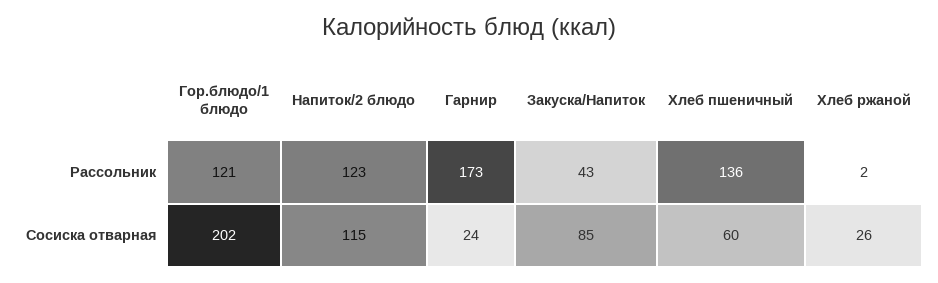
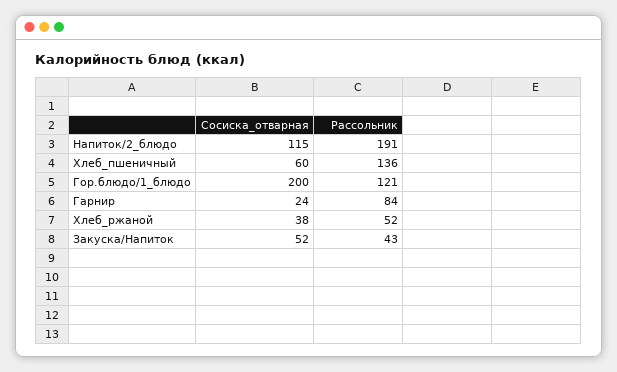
Напиток/2 блюдо, Рассольник: 123 -> 191
Гарнир, Рассольник: 173 -> 84
Хлеб ржаной, Рассольник: 2 -> 52
Гор.блюдо/1 блюдо, Сосиска отварная: 202 -> 200
Закуска/Напиток, Сосиска отварная: 85 -> 52
Хлеб ржаной, Сосиска отварная: 26 -> 38

